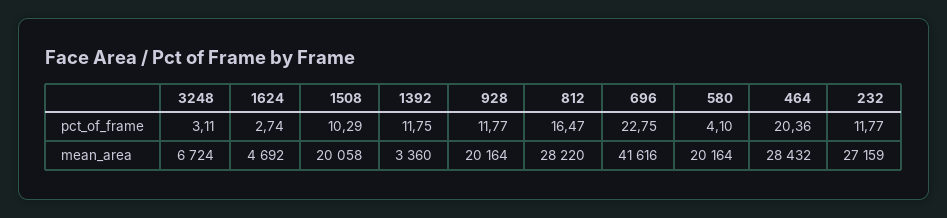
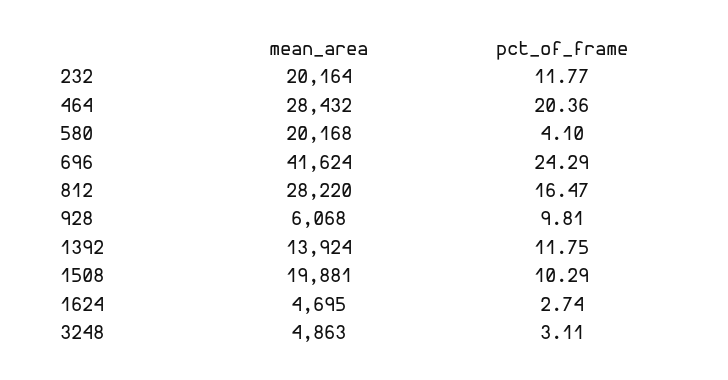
928, pct_of_frame: 11.77 -> 9.81
696, pct_of_frame: 22.75 -> 24.29
3248, mean_area: 6724 -> 4863
1624, mean_area: 4692 -> 4695
1508, mean_area: 20058 -> 19881
1392, mean_area: 3360 -> 13924
928, mean_area: 20164 -> 6068
696, mean_area: 41616 -> 41624
580, mean_area: 20164 -> 20168
232, mean_area: 27159 -> 20164

